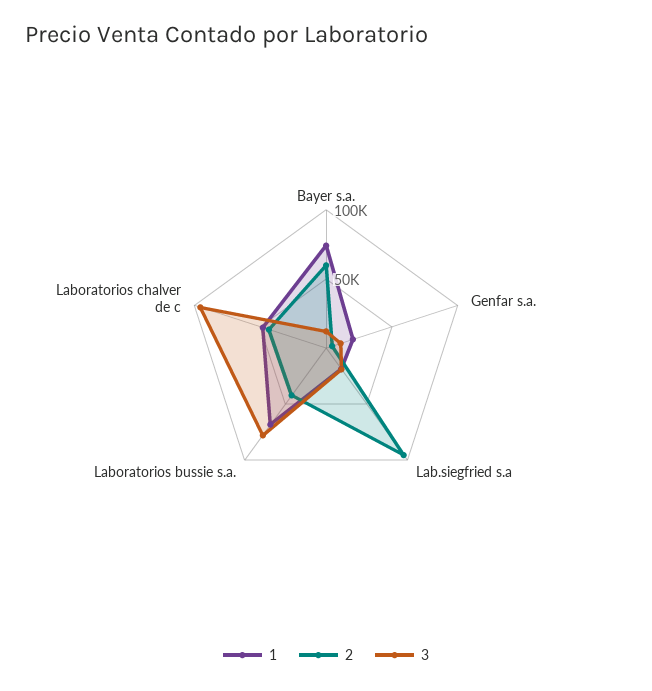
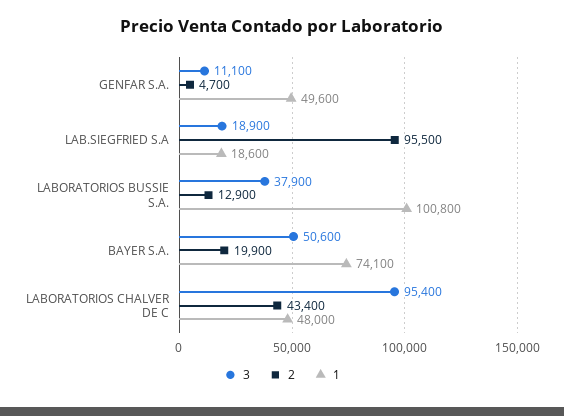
2, Bayer s.a.: 60000 -> 19900
3, Bayer s.a.: 10000 -> 50600
1, Genfar s.a.: 20000 -> 49600
1, Laboratorios bussie s.a.: 70000 -> 100800
2, Laboratorios bussie s.a.: 40000 -> 12900
3, Laboratorios bussie s.a.: 80000 -> 37900

